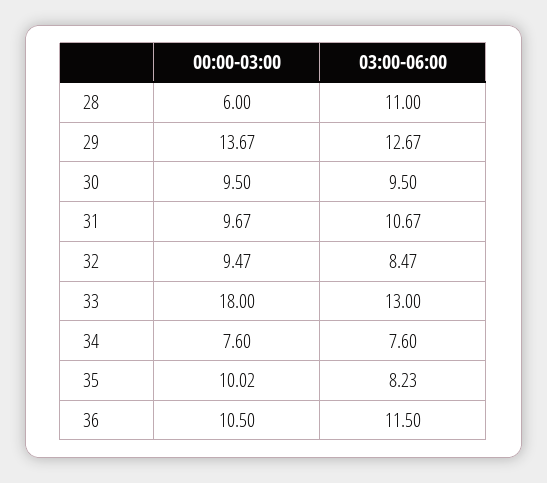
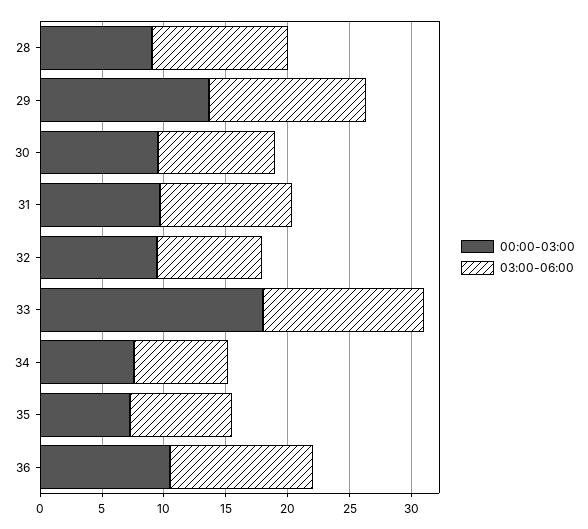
00:00-03:00, 28: 6 -> 9
00:00-03:00, 35: 10.02 -> 7

